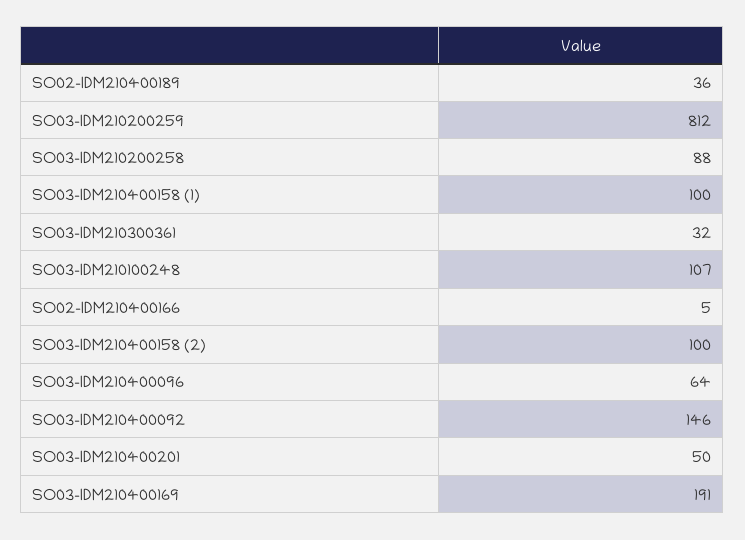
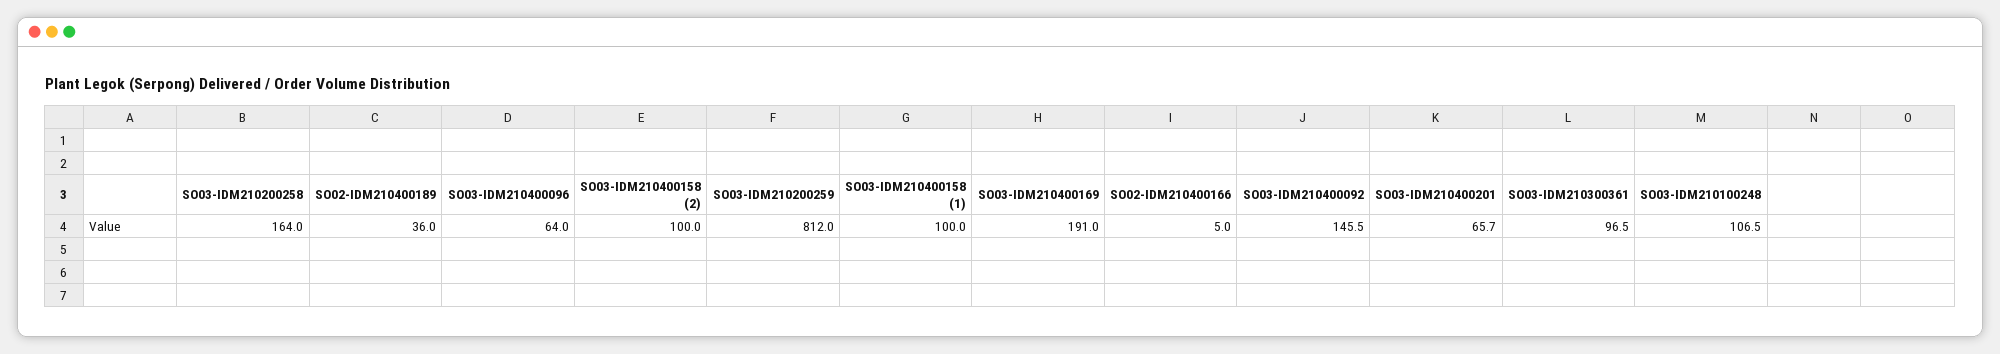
SO03-IDM210200258: 88 -> 164
SO03-IDM210300361: 32 -> 96.5
SO03-IDM210400201: 50 -> 65.7

